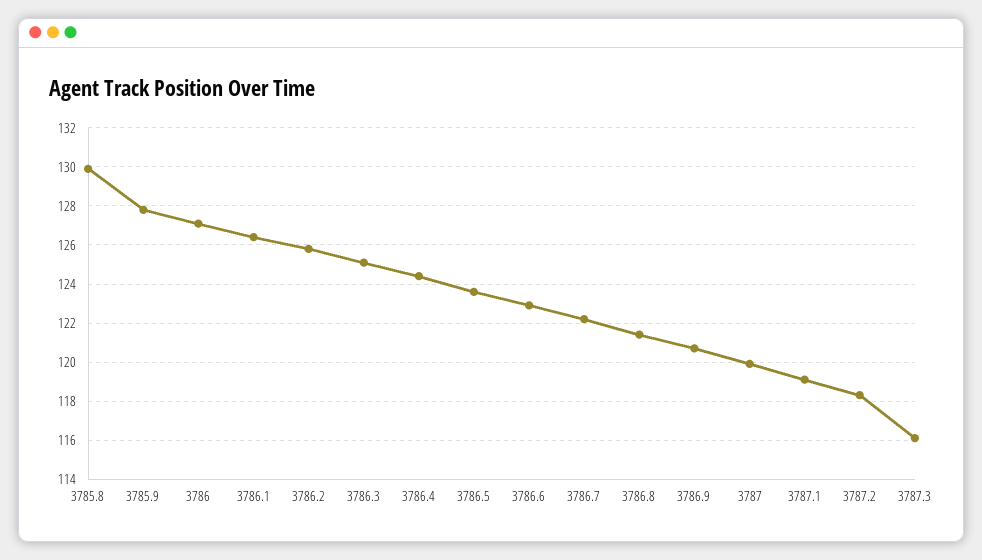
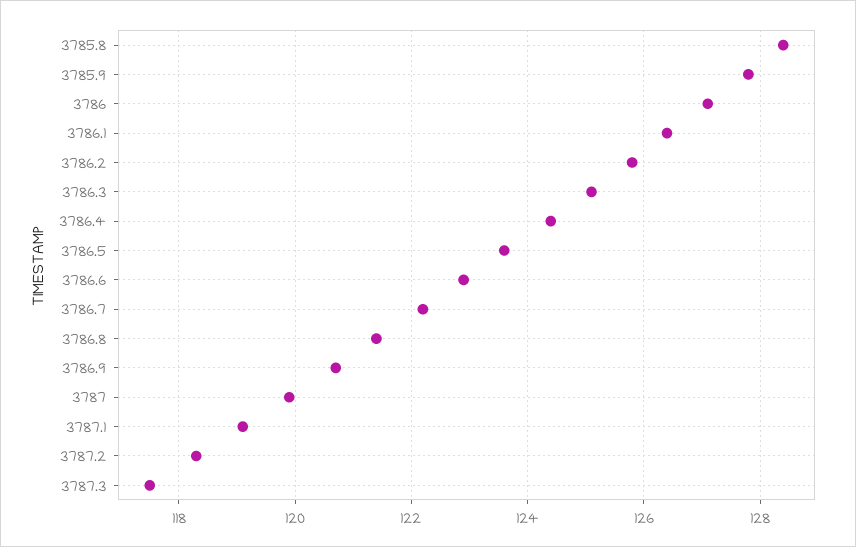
3785.8: 130 -> 128.5
3787.3: 116 -> 117.5

